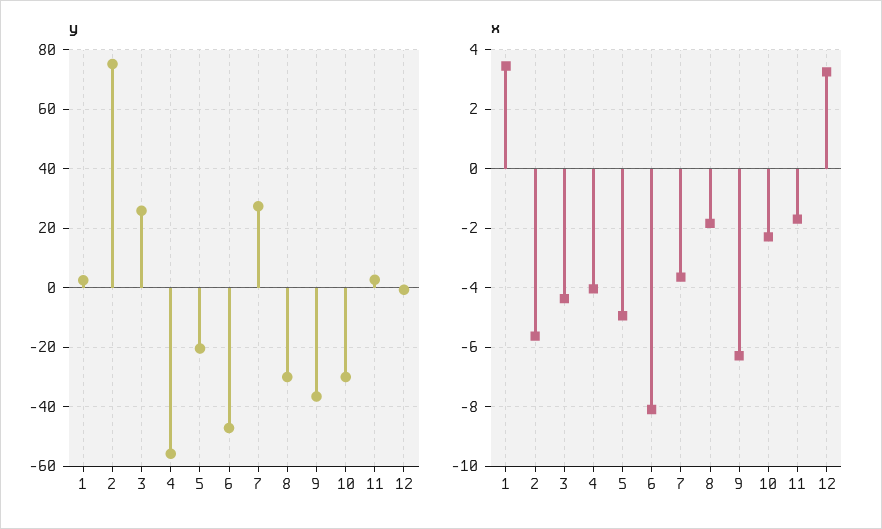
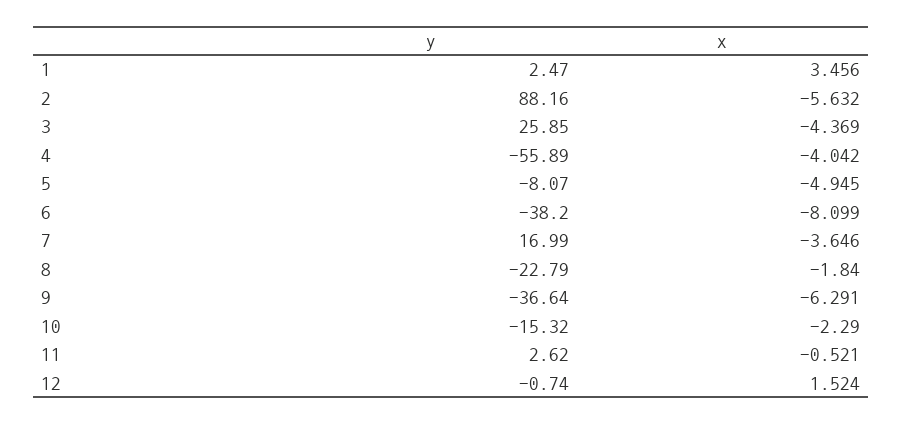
y, 2: 75 -> 88.16
y, 5: -20 -> -8.07
y, 6: -47.5 -> -38.2
y, 7: 27.5 -> 16.99
y, 8: -30 -> -22.79
y, 10: -30 -> -15.32
x, 11: -1.75 -> -0.521
x, 12: 3.25 -> 1.524

